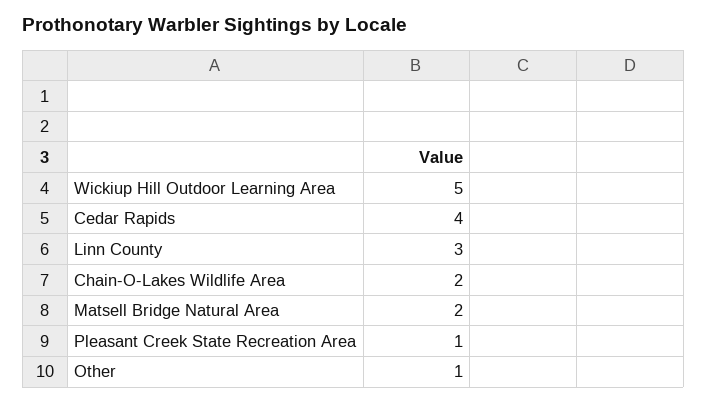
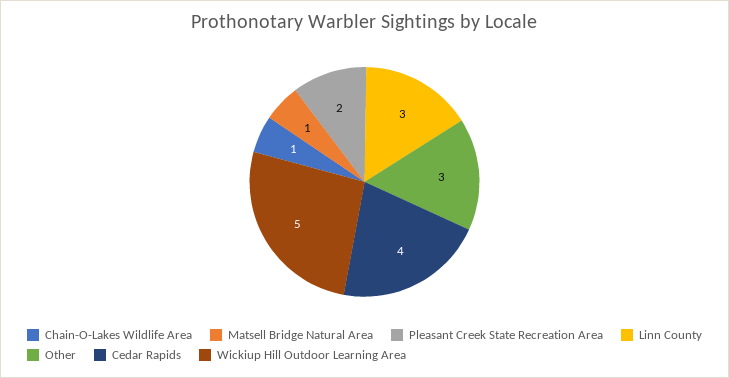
Chain-O-Lakes Wildlife Area: 2 -> 1
Matsell Bridge Natural Area: 2 -> 1
Pleasant Creek State Recreation Area: 1 -> 2
Other: 1 -> 3

